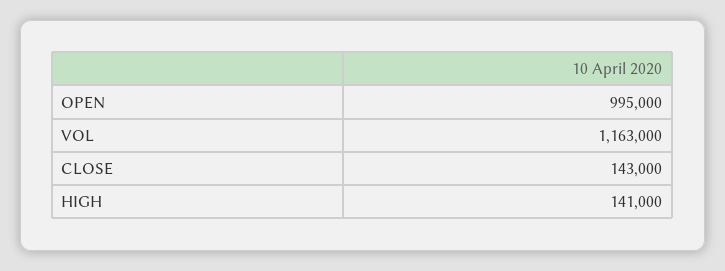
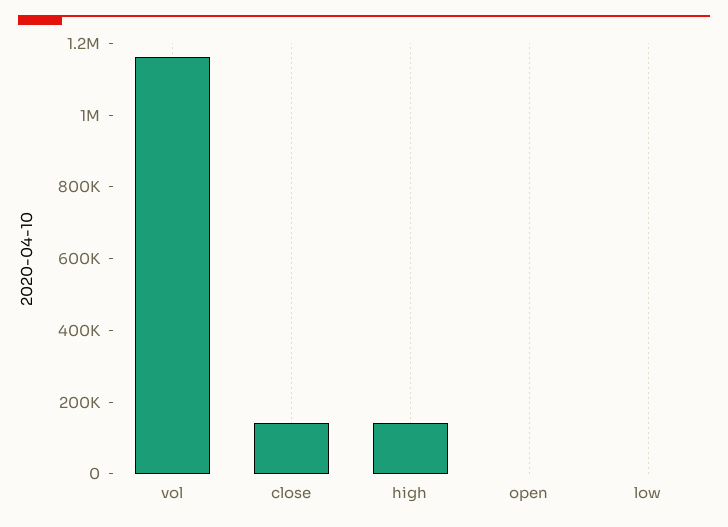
OPEN: 995000 -> 0
low: none -> 0

